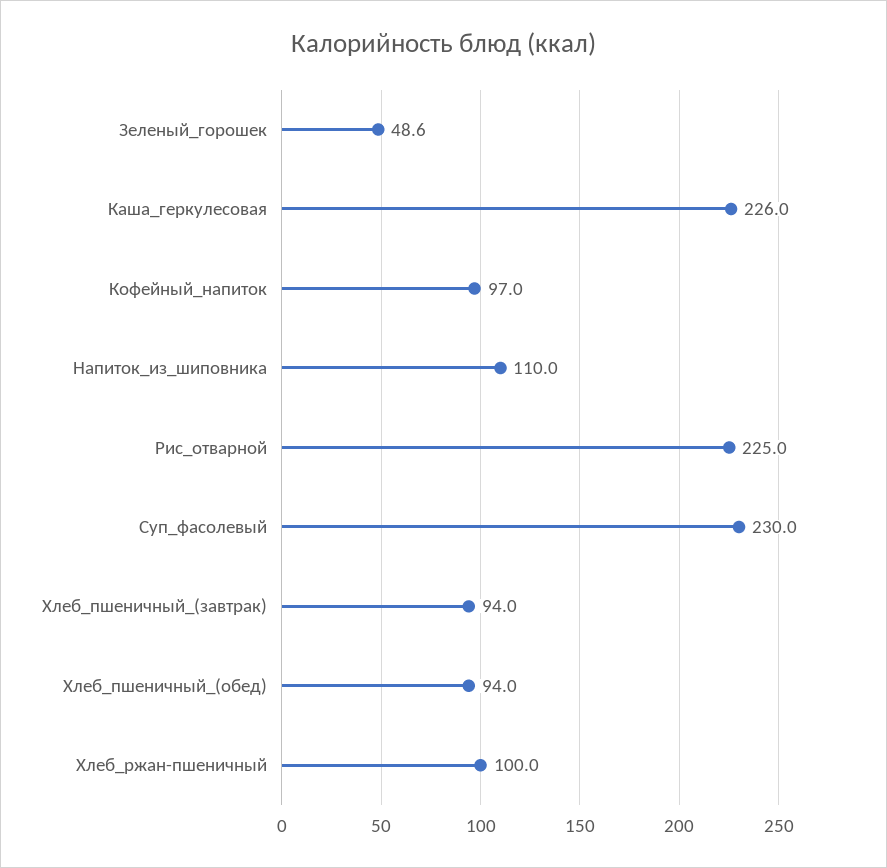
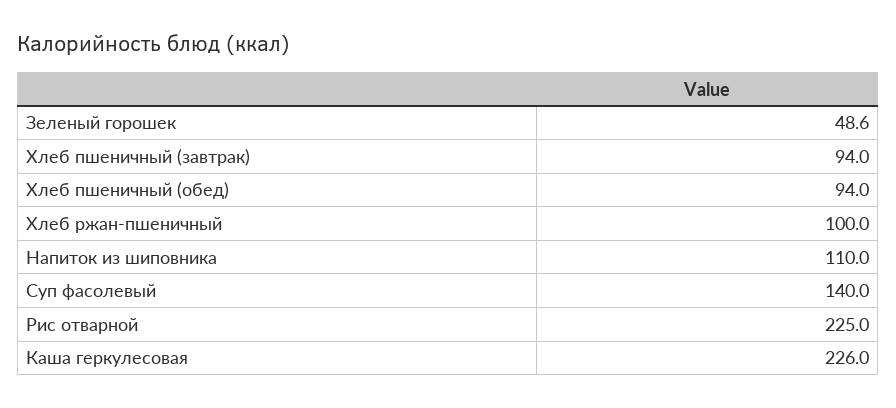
Кофейный_напиток: 97 -> none
Суп_фасолевый: 230 -> 140

